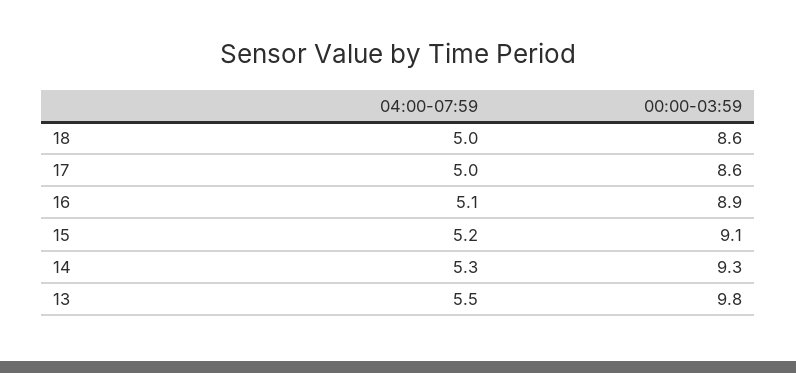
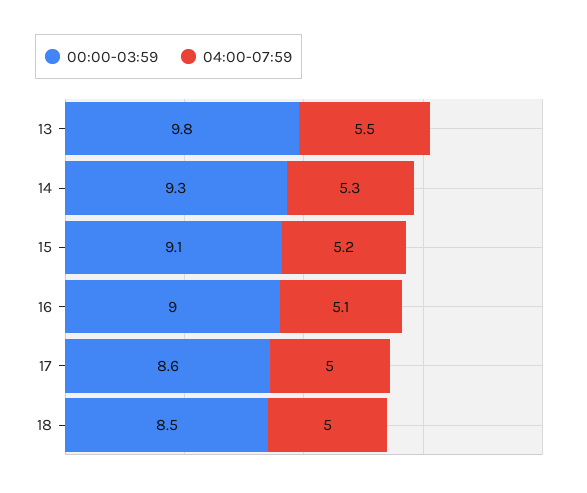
00:00-03:59, 18: 8.6 -> 8.5
00:00-03:59, 16: 8.9 -> 9

